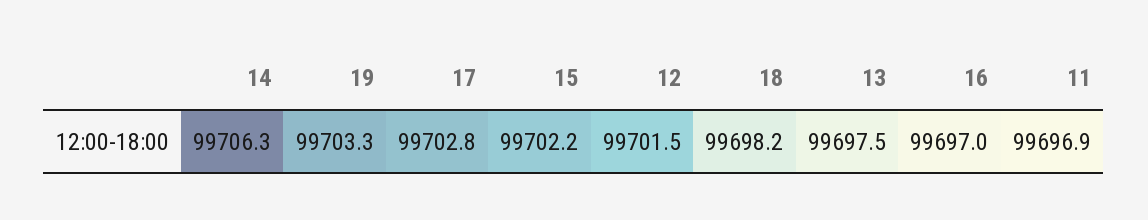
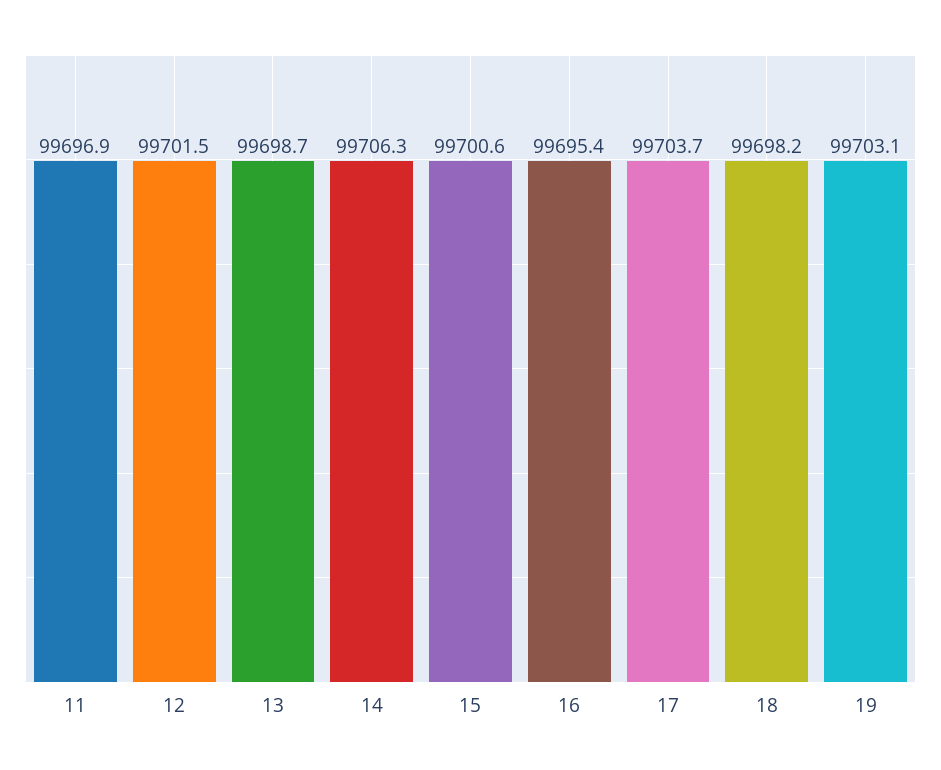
19: 99703.3 -> 99703.1
17: 99702.8 -> 99703.7
15: 99702.2 -> 99700.6
13: 99697.5 -> 99698.7
16: 99697 -> 99695.4

